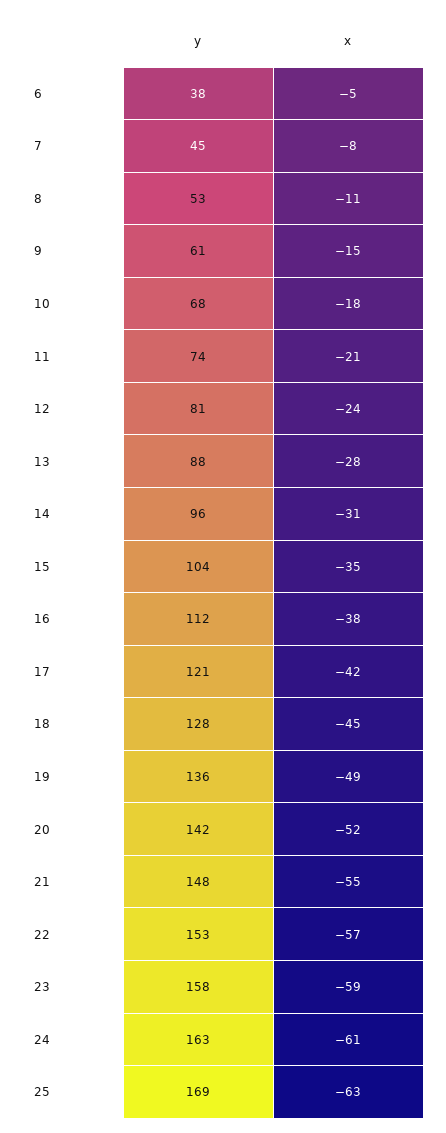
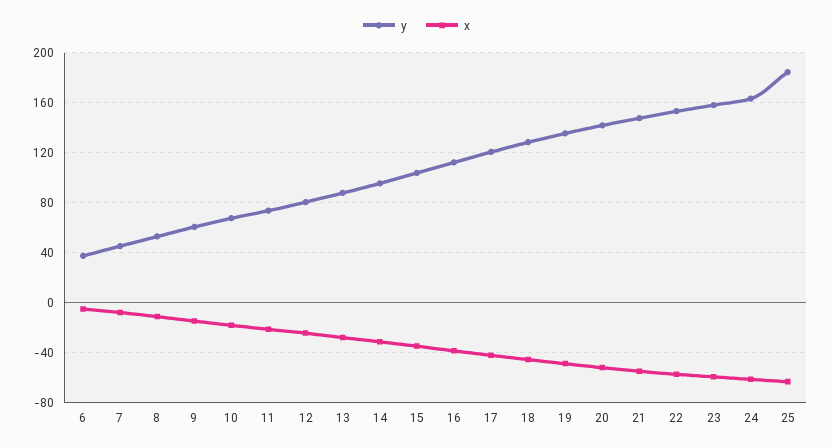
y, 25: 169 -> 185

